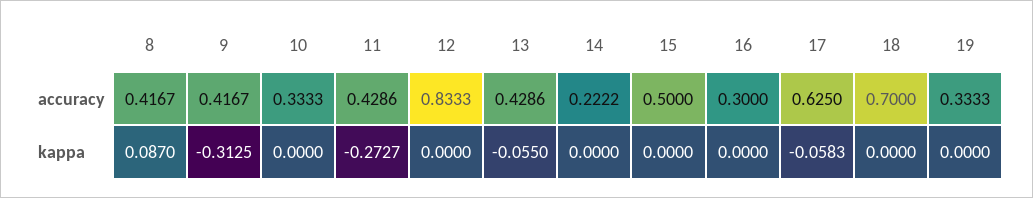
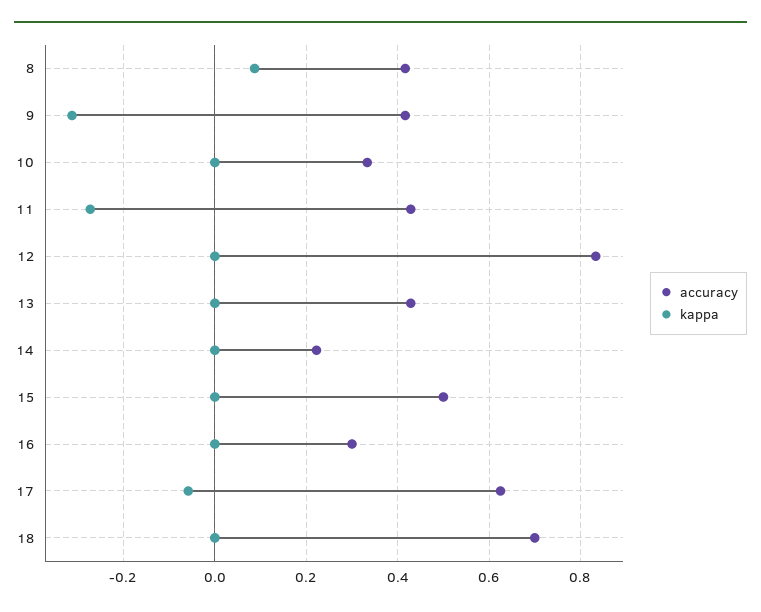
accuracy, 19: 0.3333 -> none
kappa, 13: -0.055 -> 0
kappa, 19: 0 -> none

